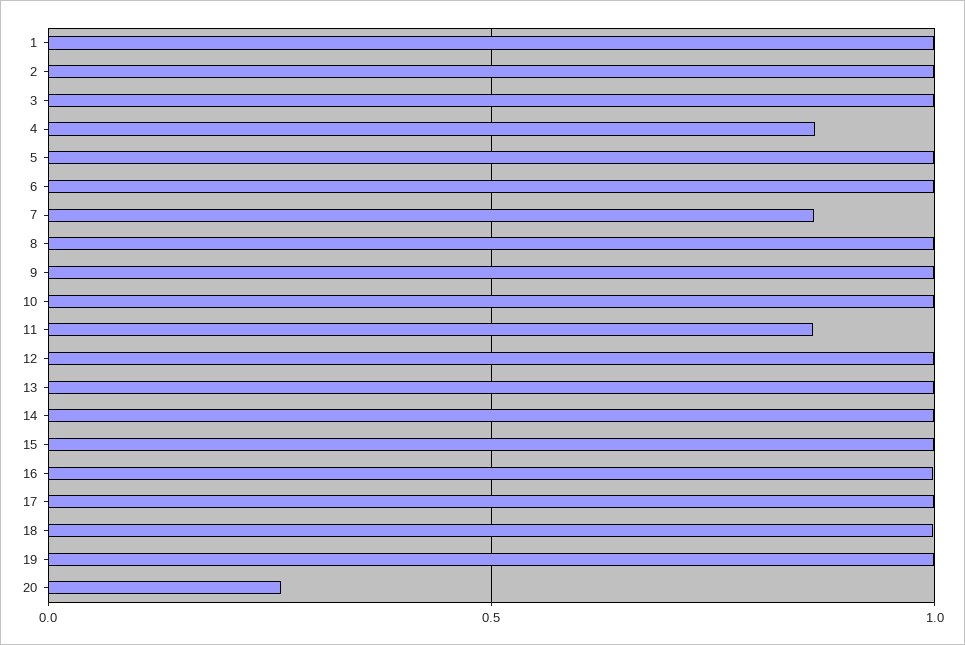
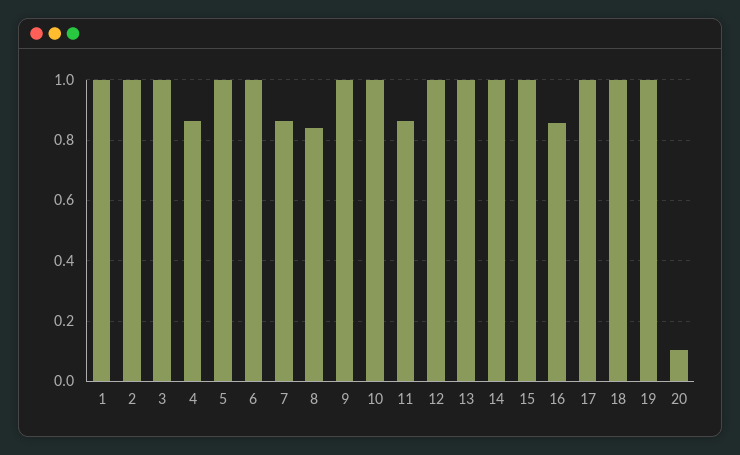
8: 1 -> 0.84
16: 1 -> 0.86
20: 0.25 -> 0.1

